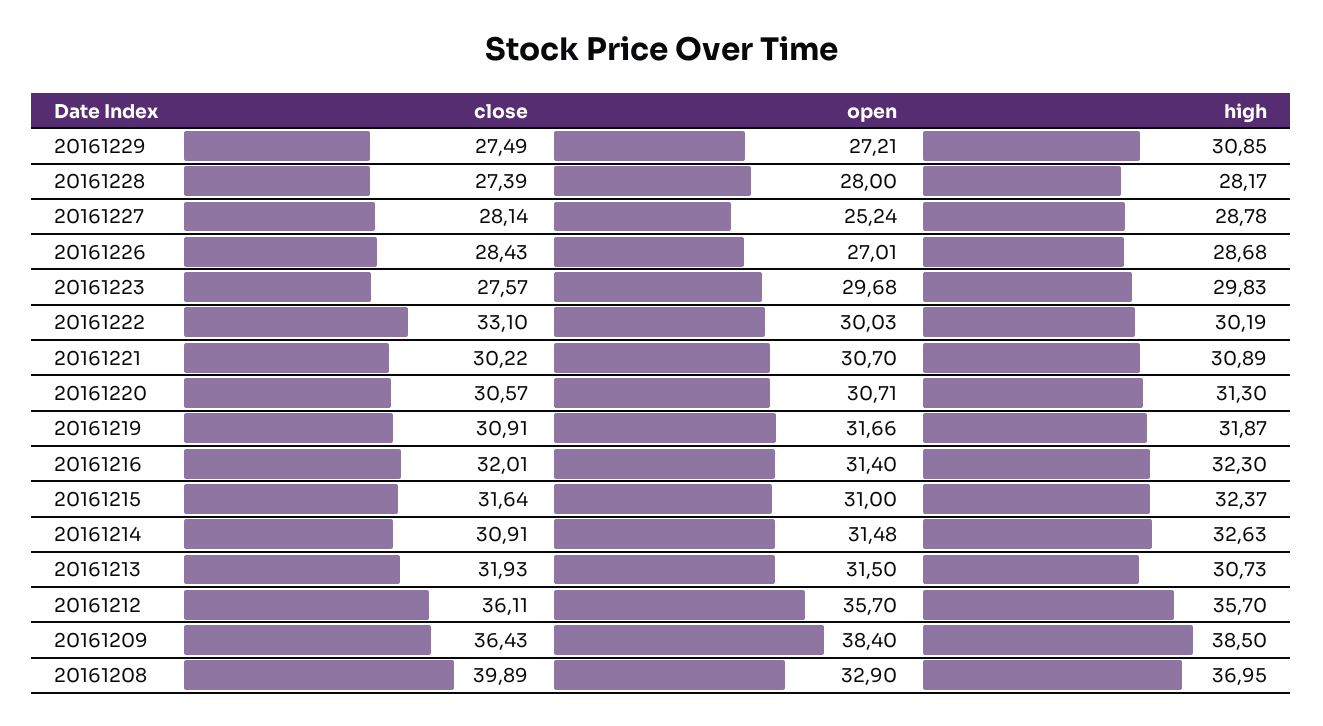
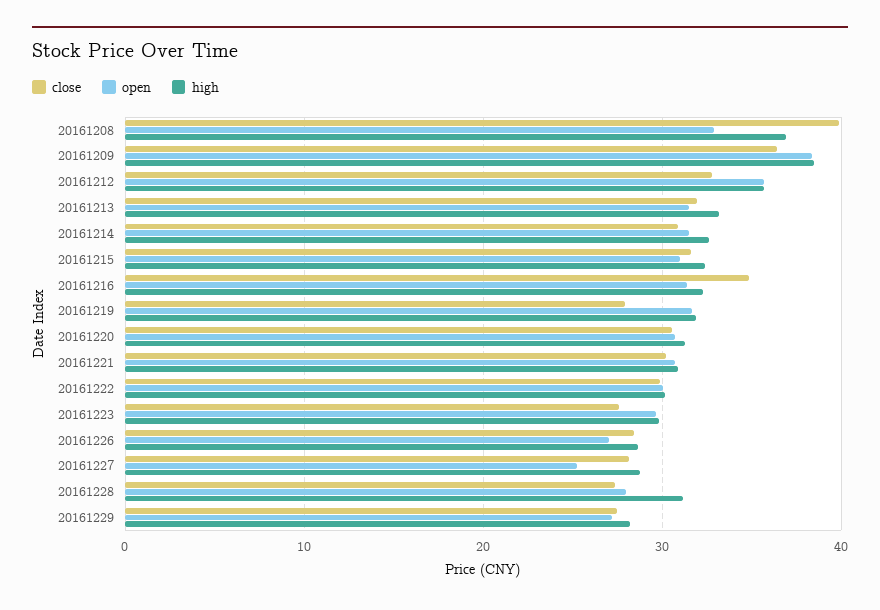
high, 20161229: 30.85 -> 28
high, 20161228: 28.17 -> 31
close, 20161222: 33.1 -> 30
close, 20161219: 30.91 -> 28
close, 20161216: 32.01 -> 35
high, 20161213: 30.73 -> 33
close, 20161212: 36.11 -> 33

